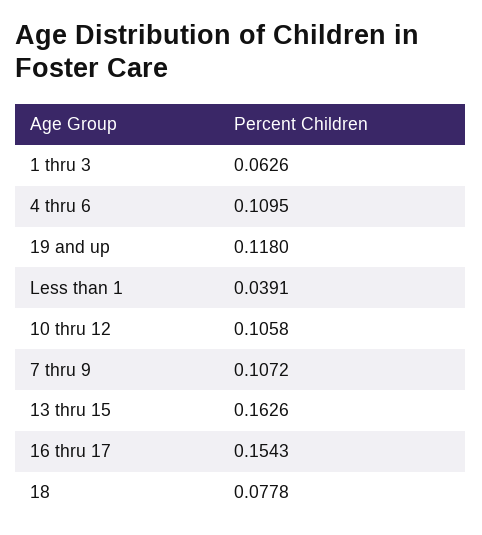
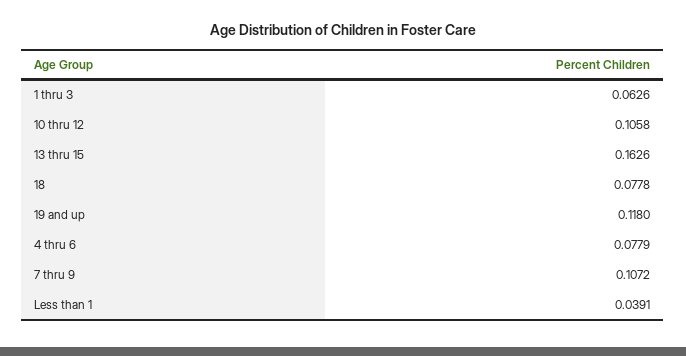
4 thru 6: 0.1095 -> 0.0779
16 thru 17: 0.1543 -> none

